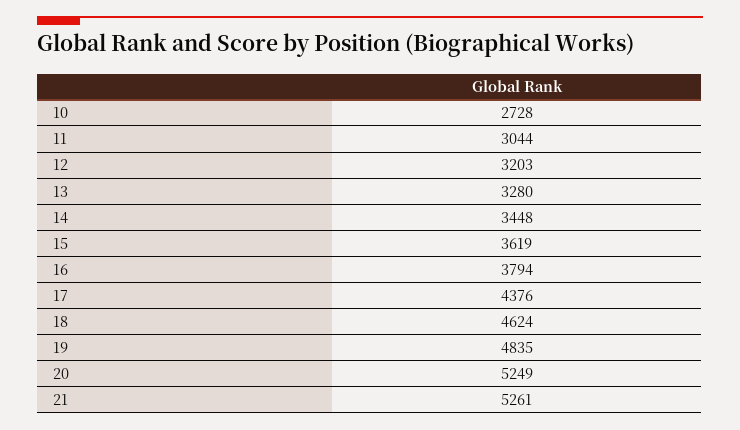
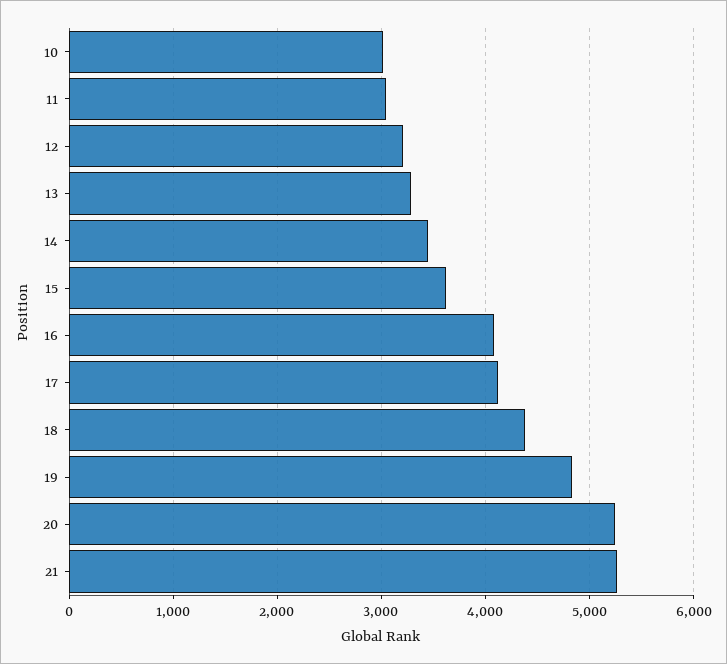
10: 2728 -> 3000
16: 3794 -> 4100
17: 4376 -> 4100
18: 4624 -> 4400

